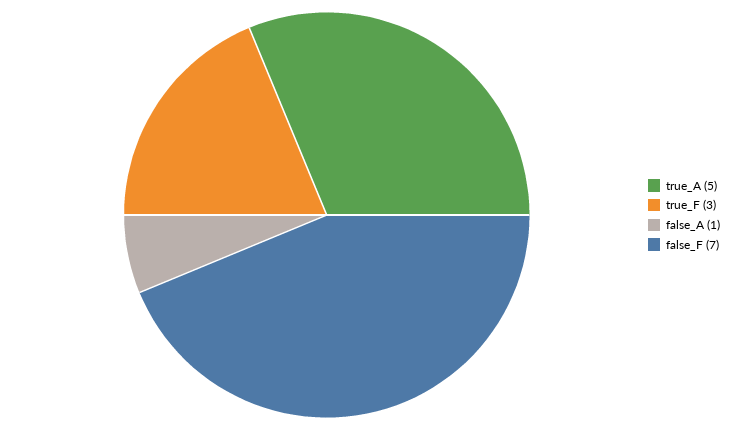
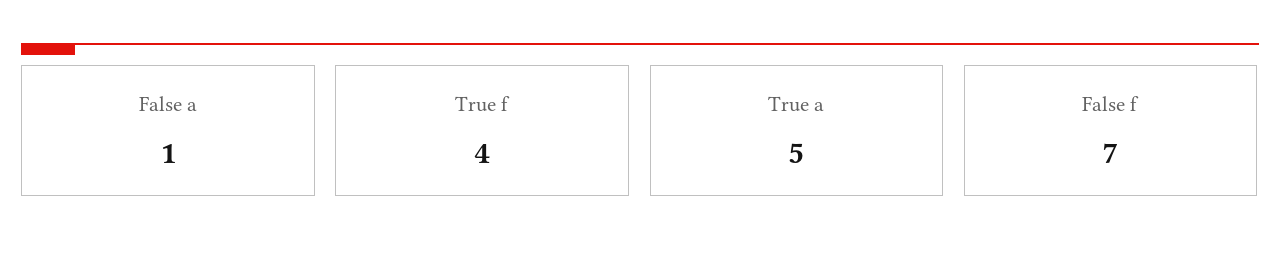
true_F: 3 -> 4

